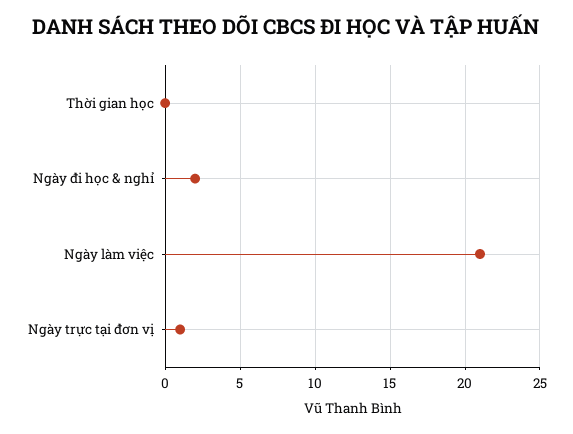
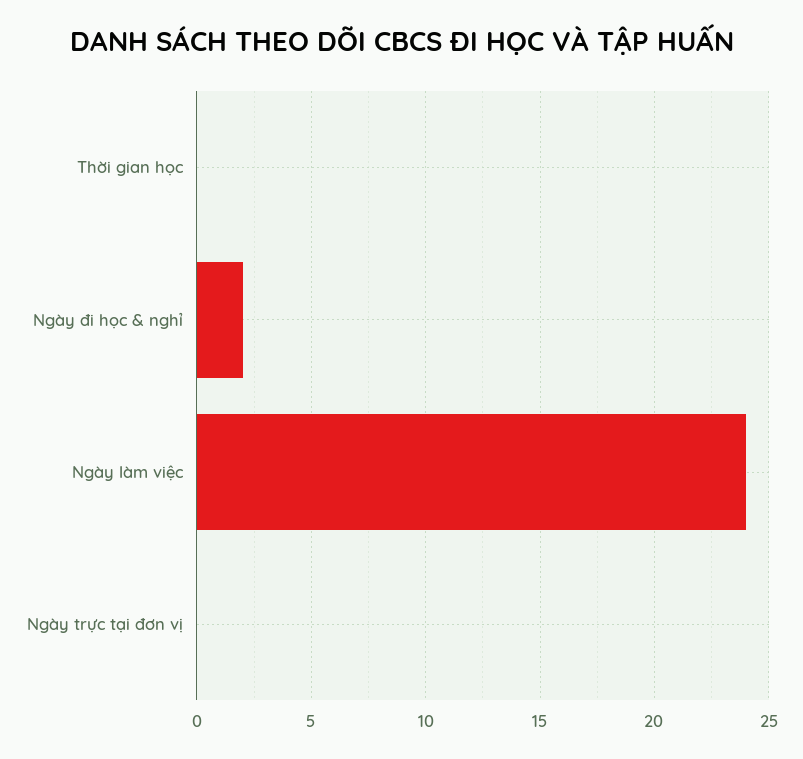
Ngày làm việc: 21 -> 24
Ngày trực tại đơn vị: 1 -> 0

